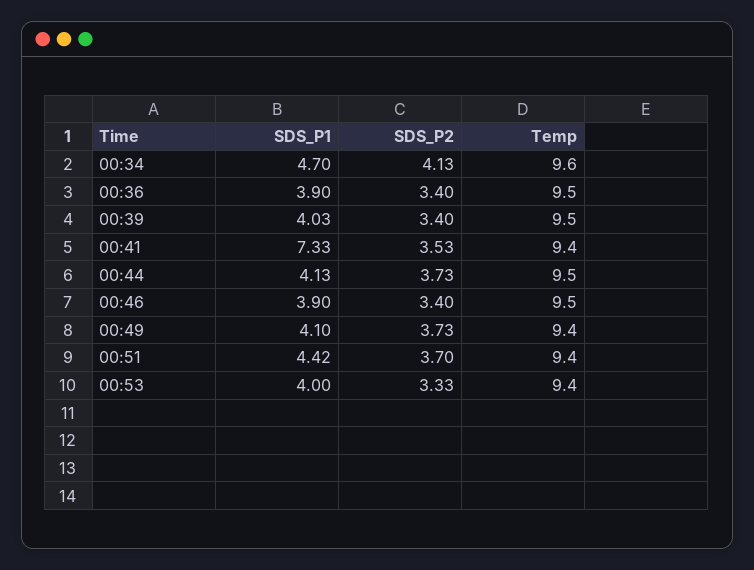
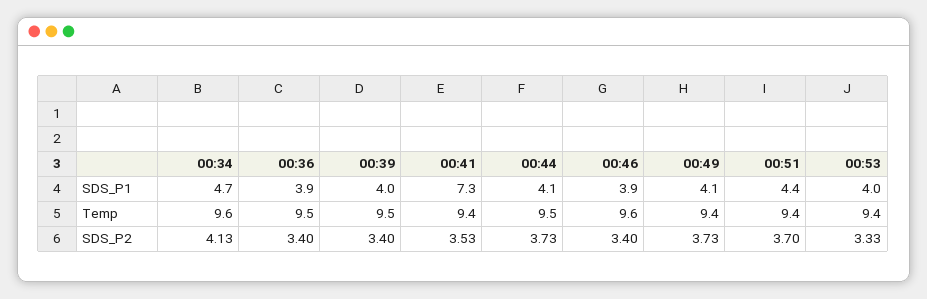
Temp, 00:46: 9.5 -> 9.6

